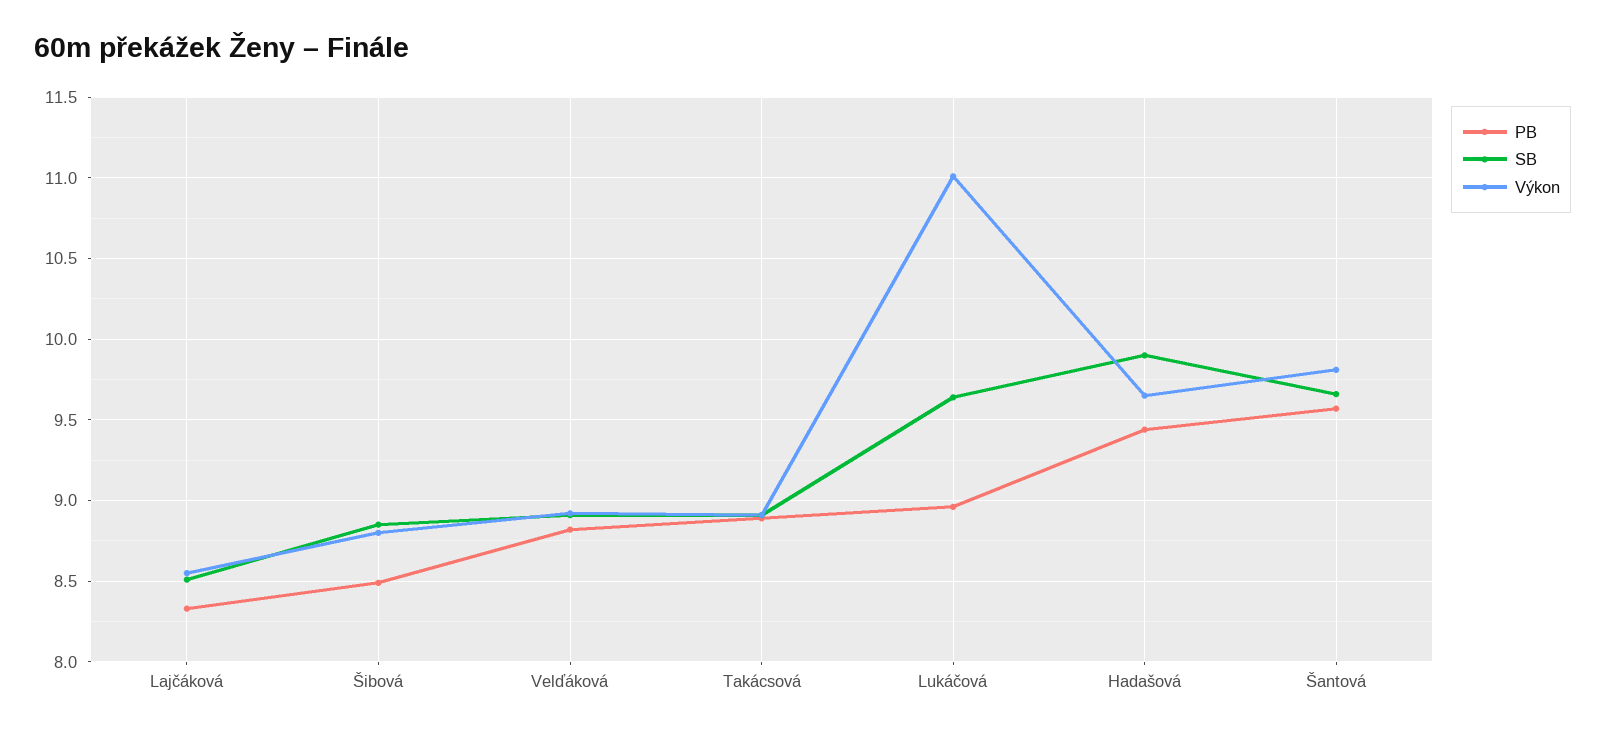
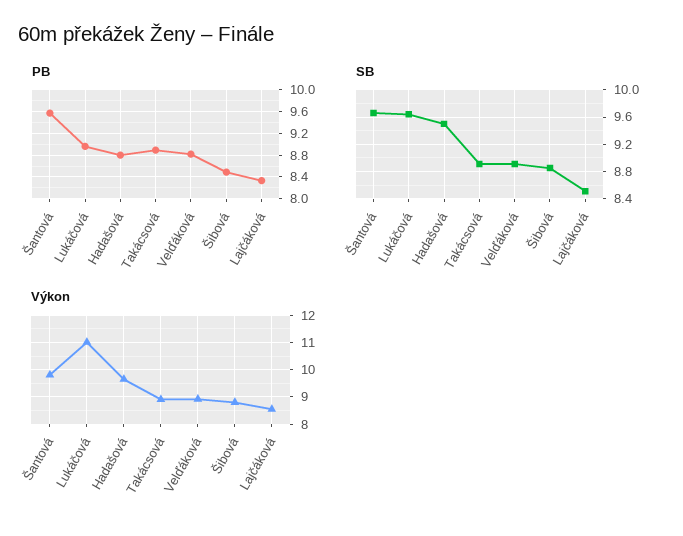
PB, Hadašová: 9.45 -> 8.8
SB, Hadašová: 9.9 -> 9.5

